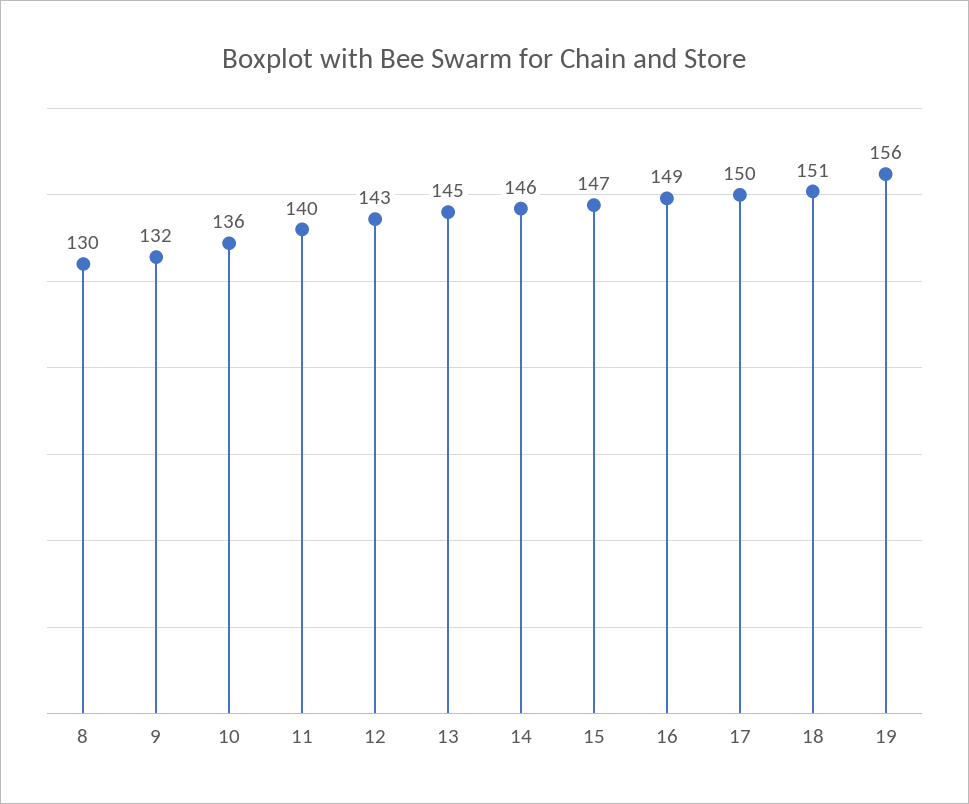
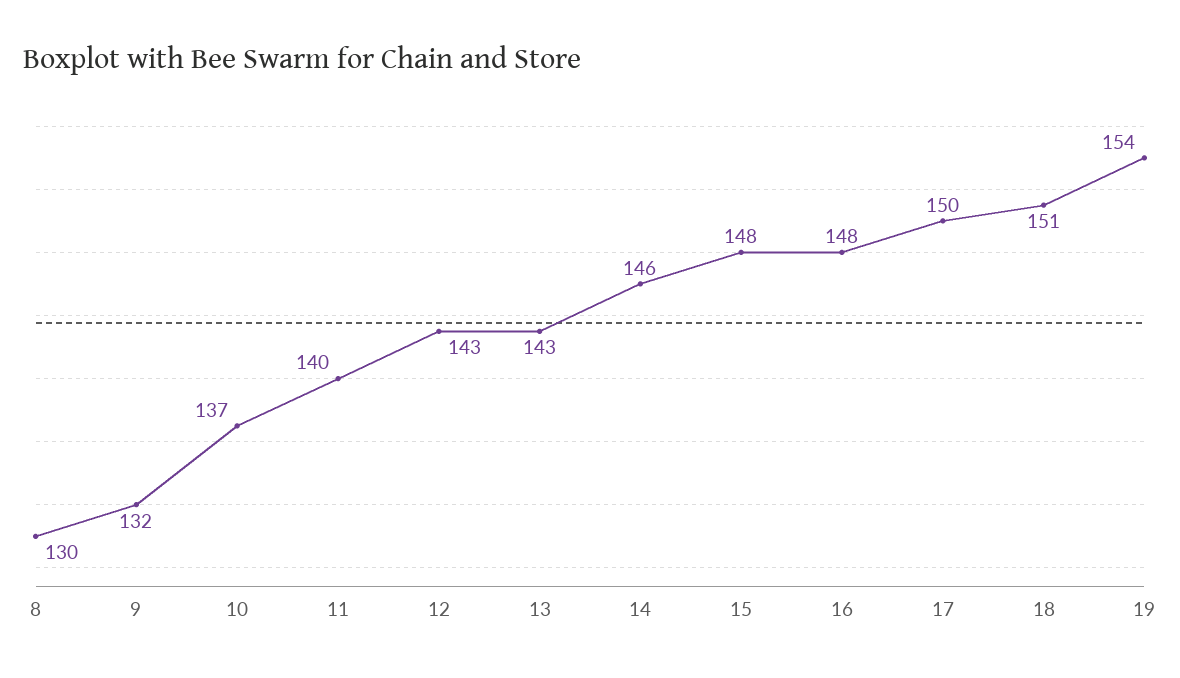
10: 136 -> 137
13: 145 -> 143
15: 147 -> 148
16: 149 -> 148
19: 156 -> 154

